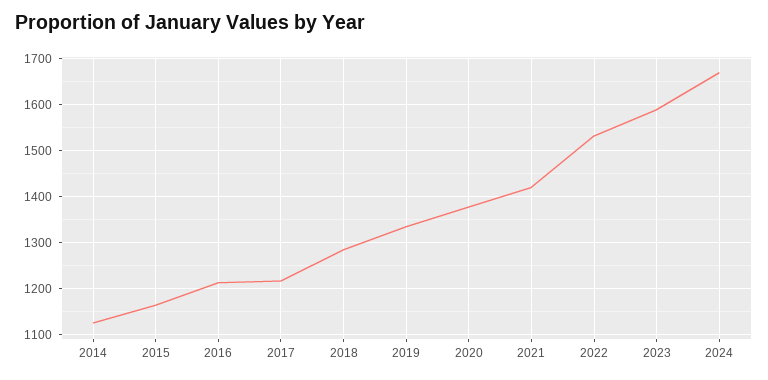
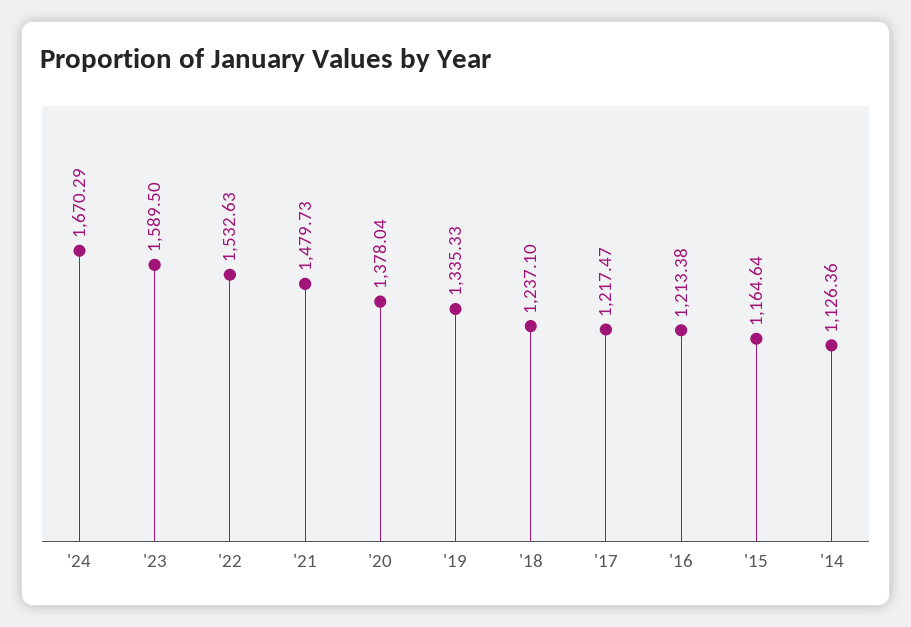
2018: 1280 -> 1237.1
2021: 1420 -> 1479.73

